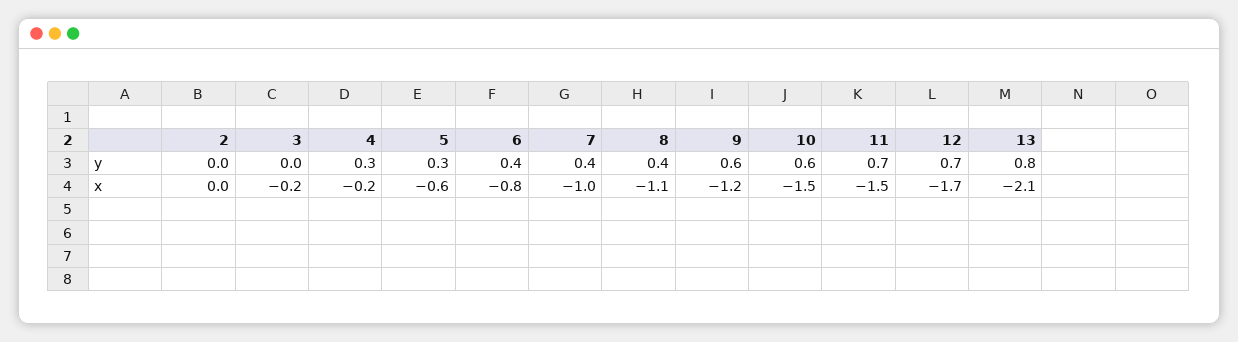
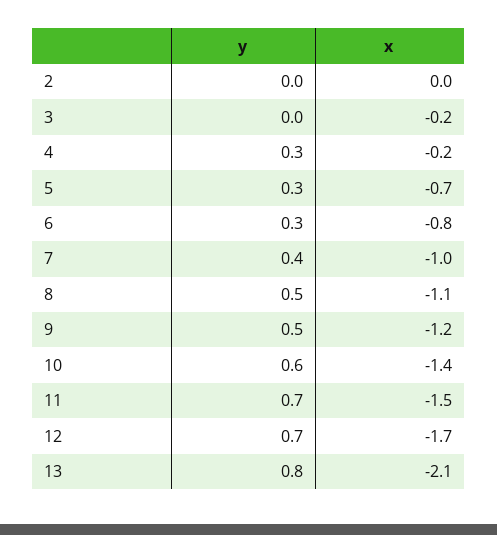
6, y: 0.4 -> 0.3
8, y: 0.4 -> 0.5
9, y: 0.6 -> 0.5
5, x: -0.6 -> -0.7
10, x: -1.5 -> -1.4

